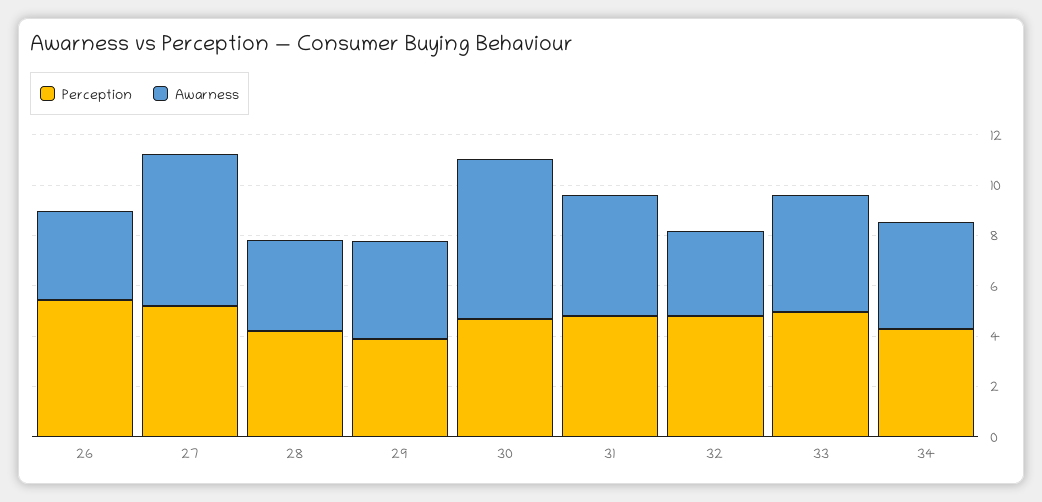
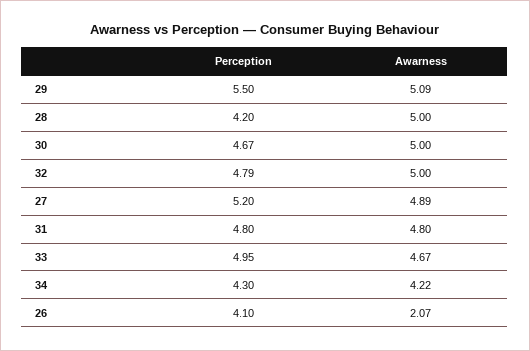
Perception, 26: 5.5 -> 4.1
Awarness, 26: 3.5 -> 2.07
Awarness, 27: 6 -> 4.89
Awarness, 28: 3.5 -> 5
Perception, 29: 4 -> 5.5
Awarness, 29: 4 -> 5.09
Awarness, 30: 6.5 -> 5
Awarness, 32: 3.5 -> 5

